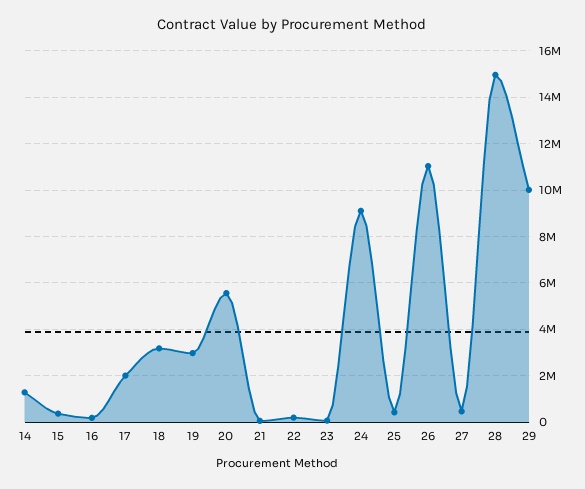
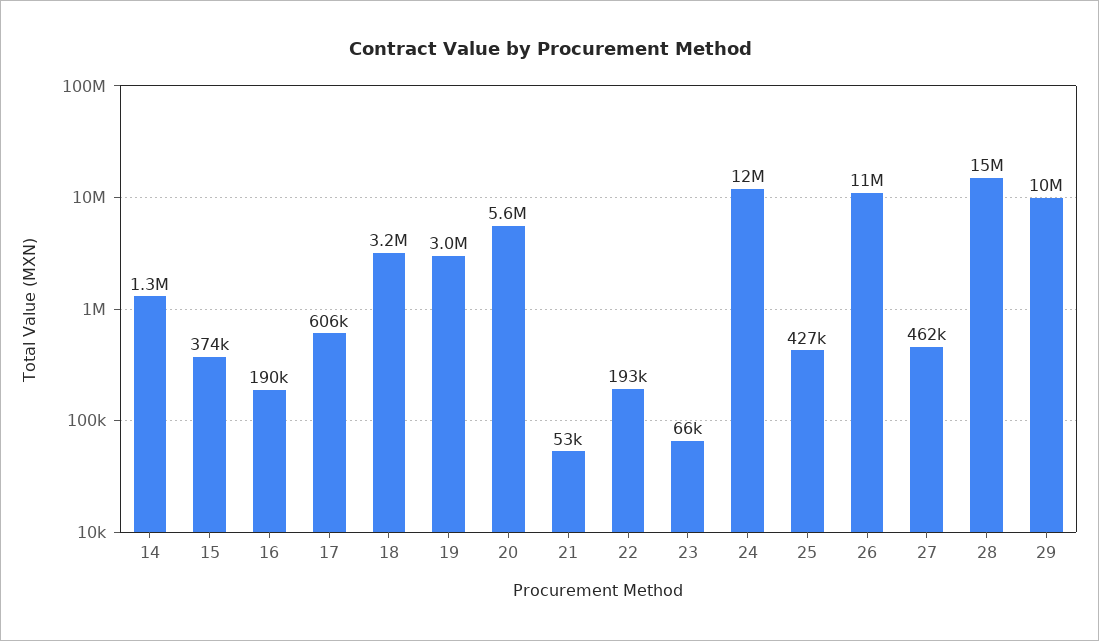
17: 2000000 -> 606000
24: 9000000 -> 12000000

